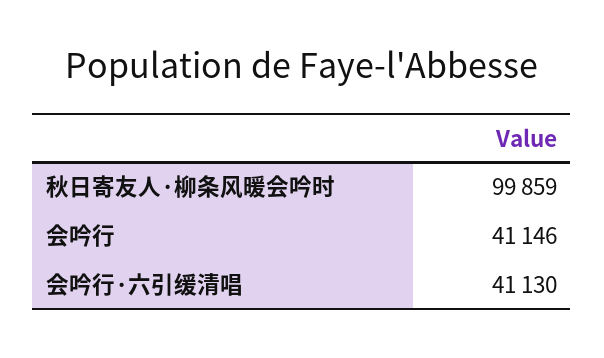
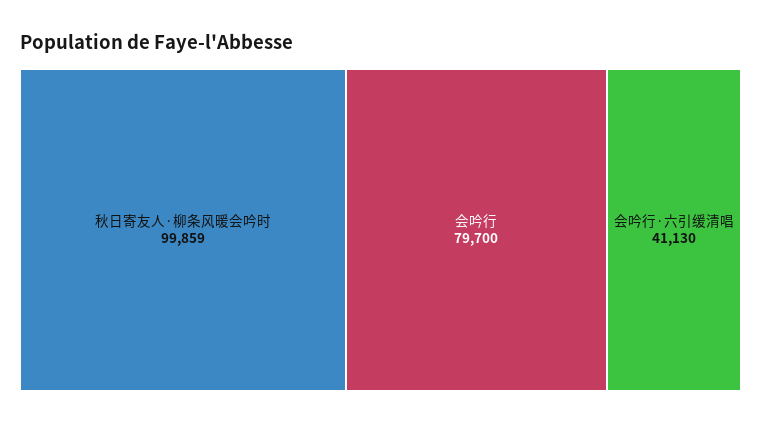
会吟行: 41146 -> 79700

